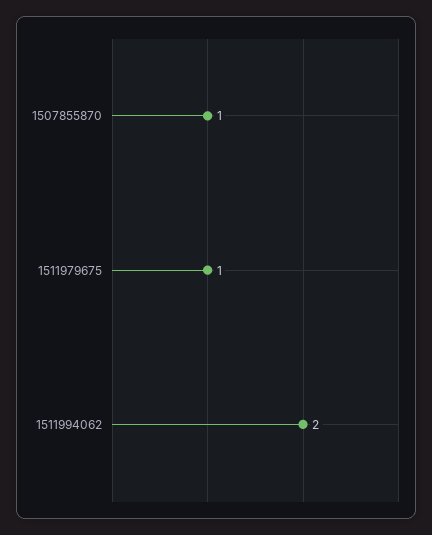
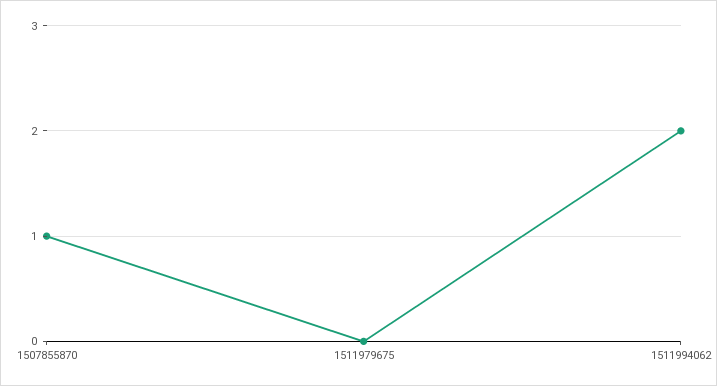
1511979675: 1 -> 0

